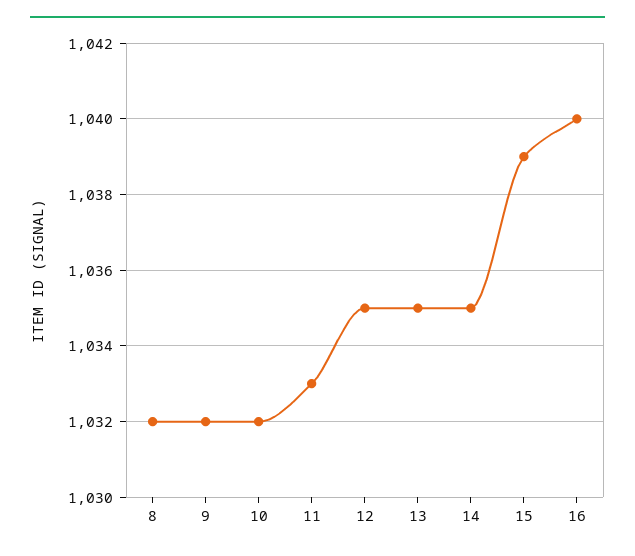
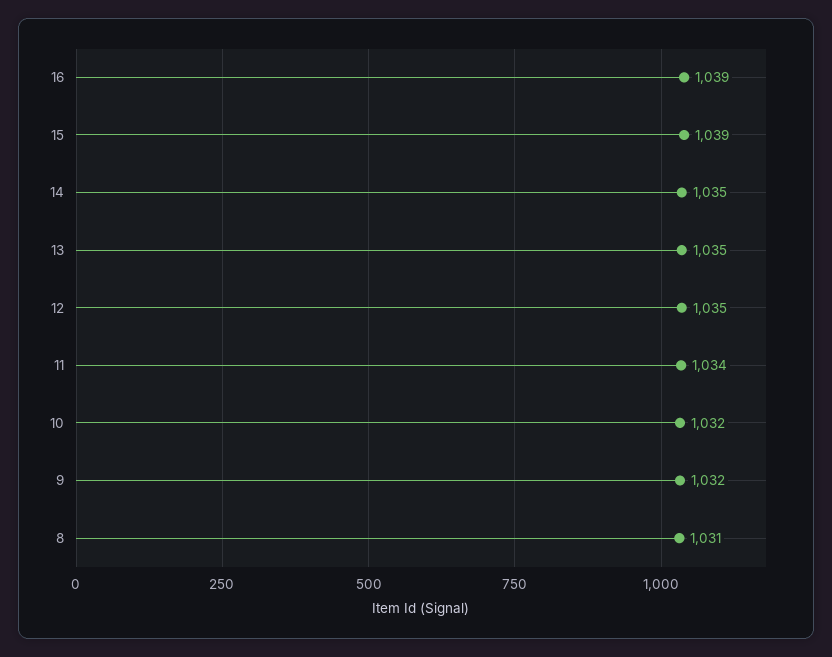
8: 1032 -> 1031
11: 1033 -> 1034
16: 1040 -> 1039

